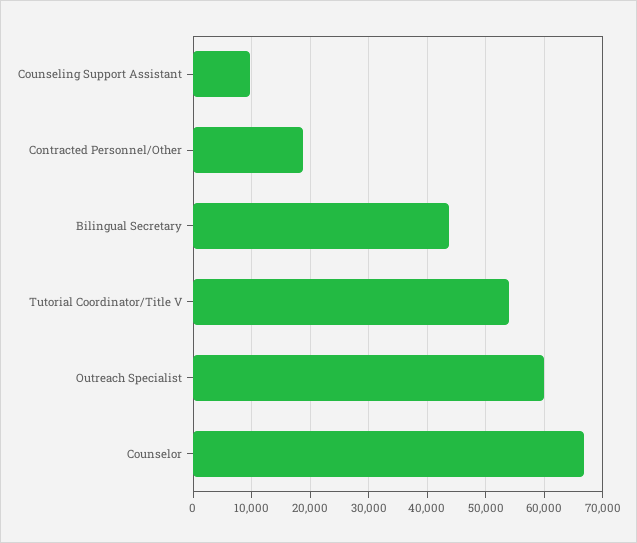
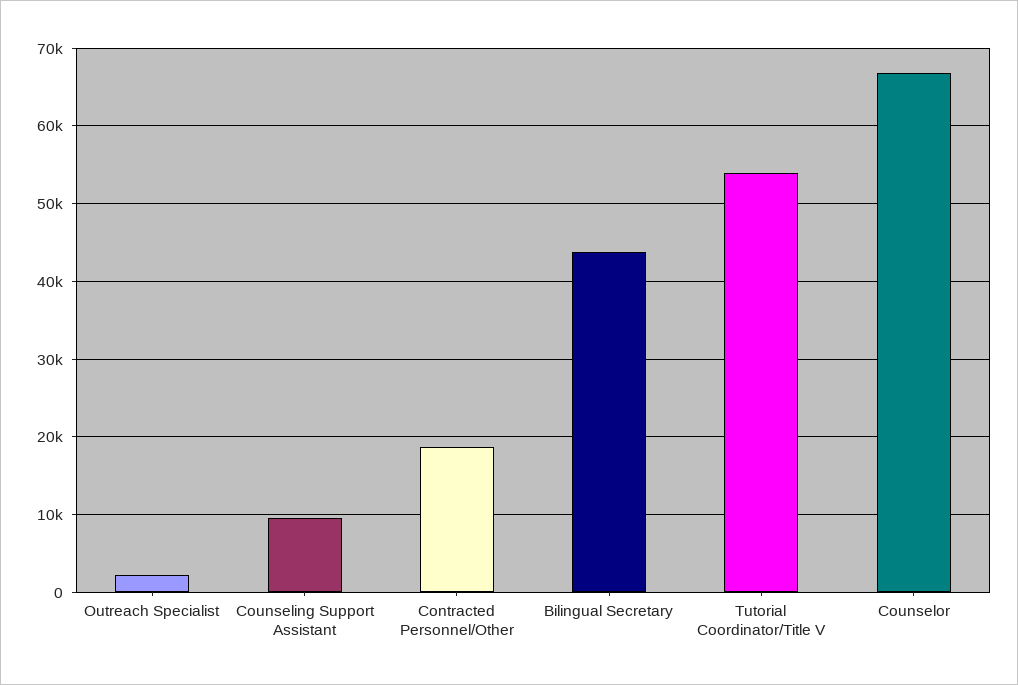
Outreach Specialist: 60000 -> 2000

